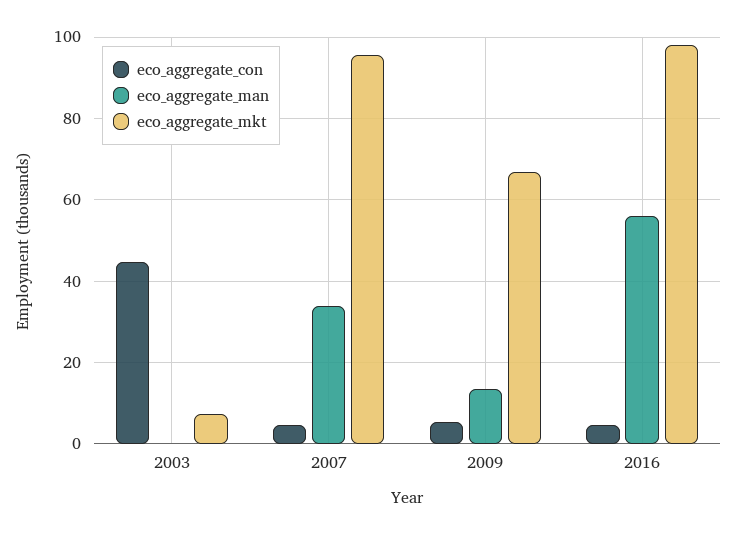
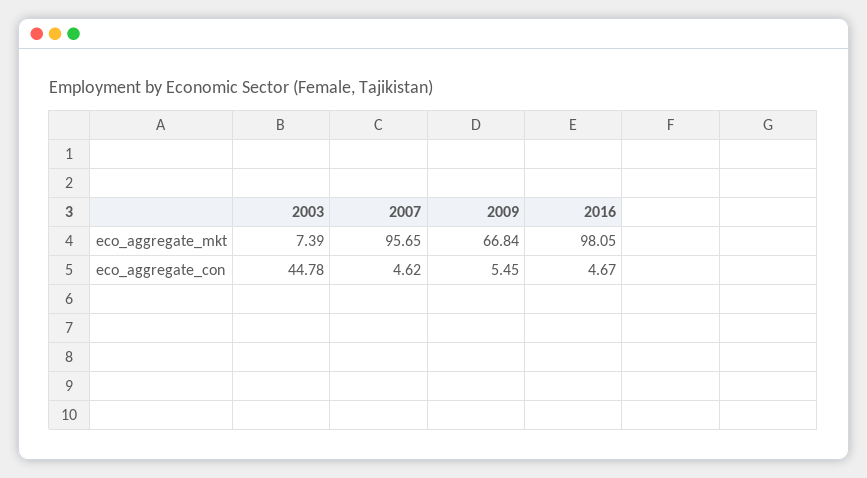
eco_aggregate_man, 2003: 0 -> none
eco_aggregate_man, 2007: 34 -> none
eco_aggregate_man, 2009: 14 -> none
eco_aggregate_man, 2016: 56 -> none

